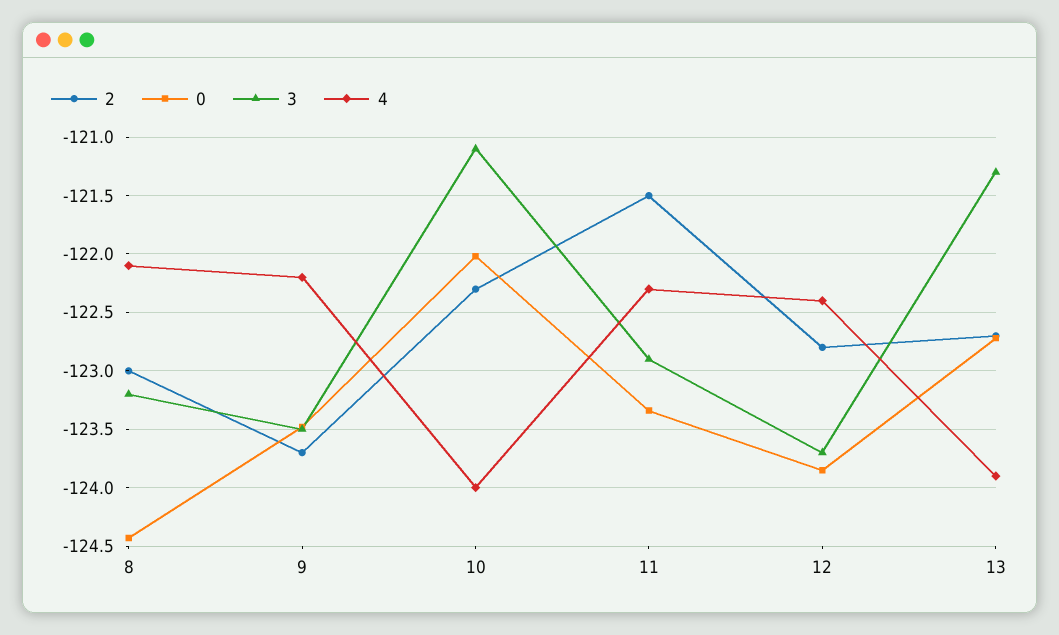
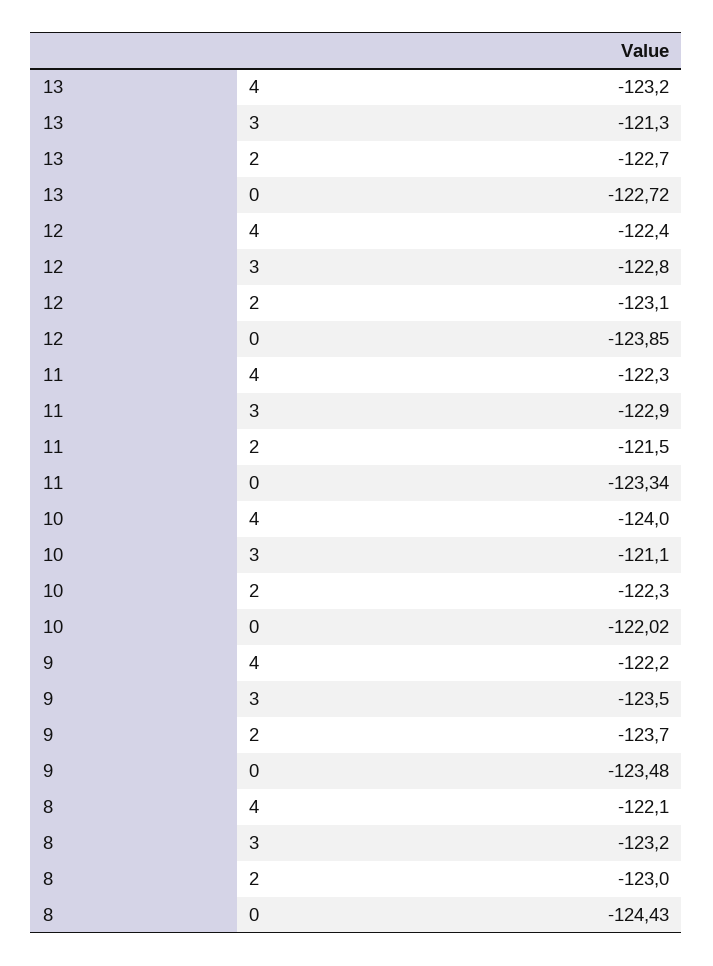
2, 12: -122.8 -> -123.1
3, 12: -123.7 -> -122.8
4, 13: -123.9 -> -123.2

